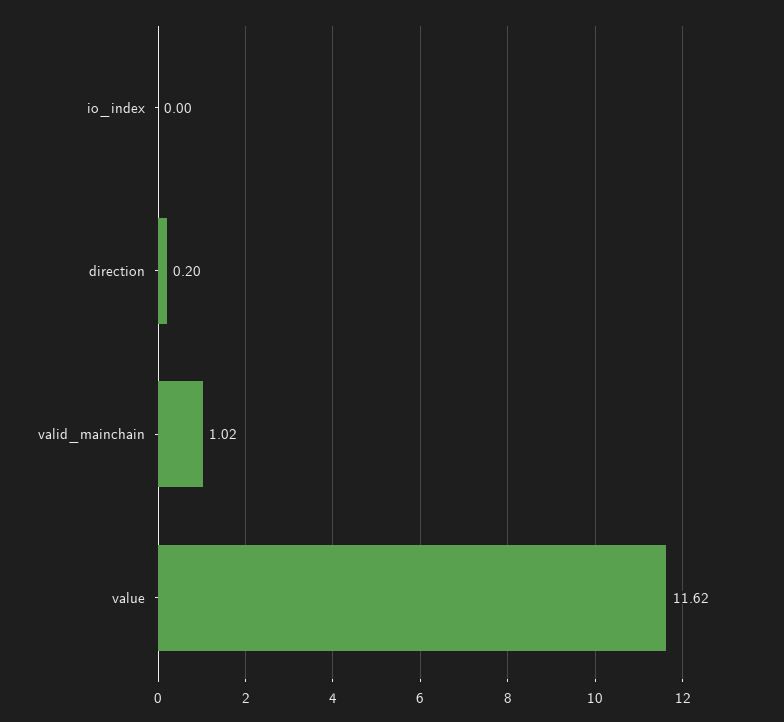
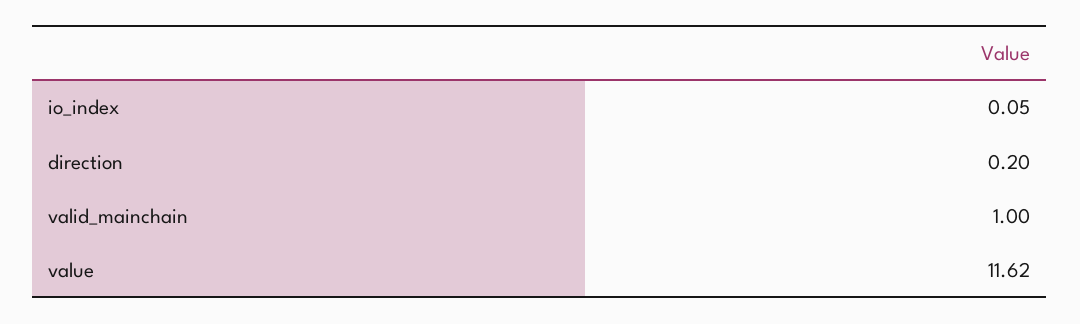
io_index: 0 -> 0.05
valid_mainchain: 1.02 -> 1

